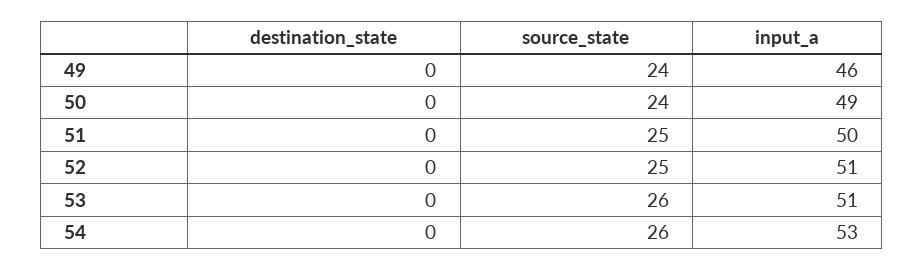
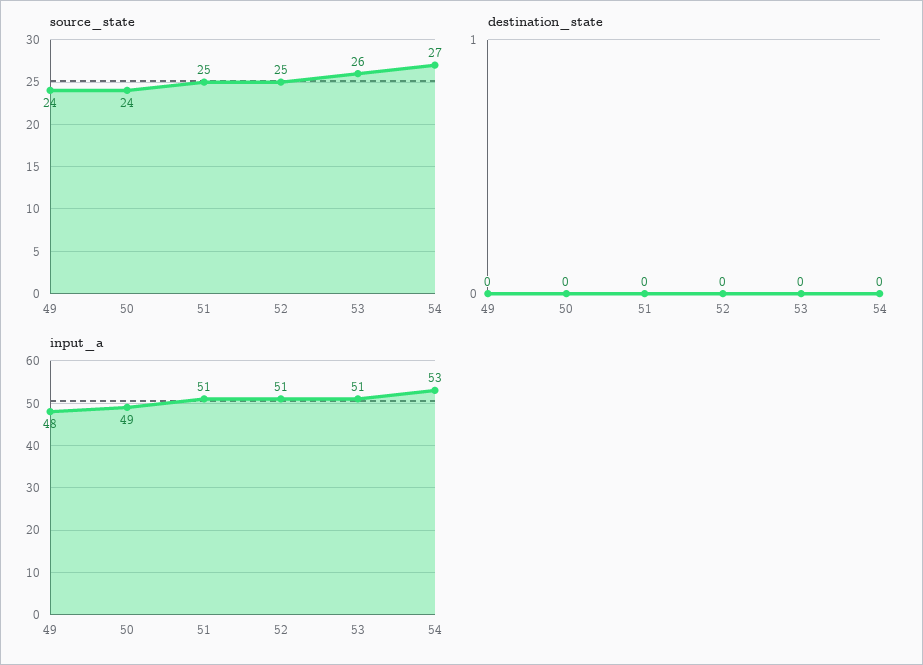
input_a, 49: 46 -> 48
input_a, 51: 50 -> 51
source_state, 54: 26 -> 27

